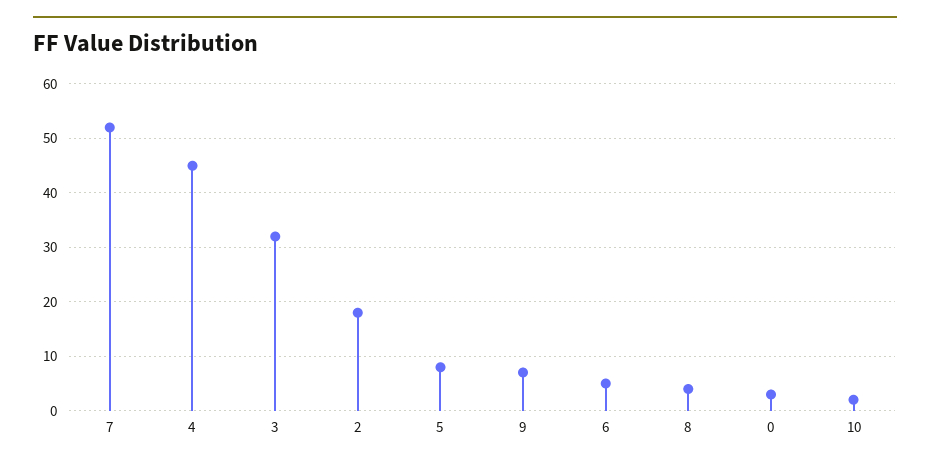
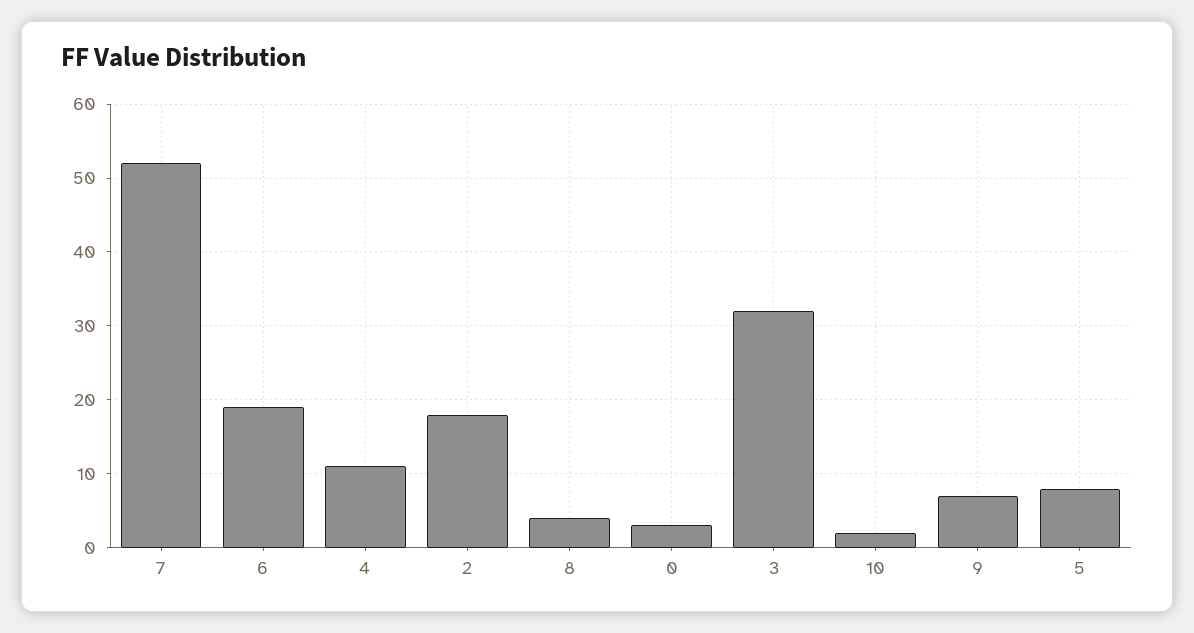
4: 45 -> 11
6: 5 -> 19

